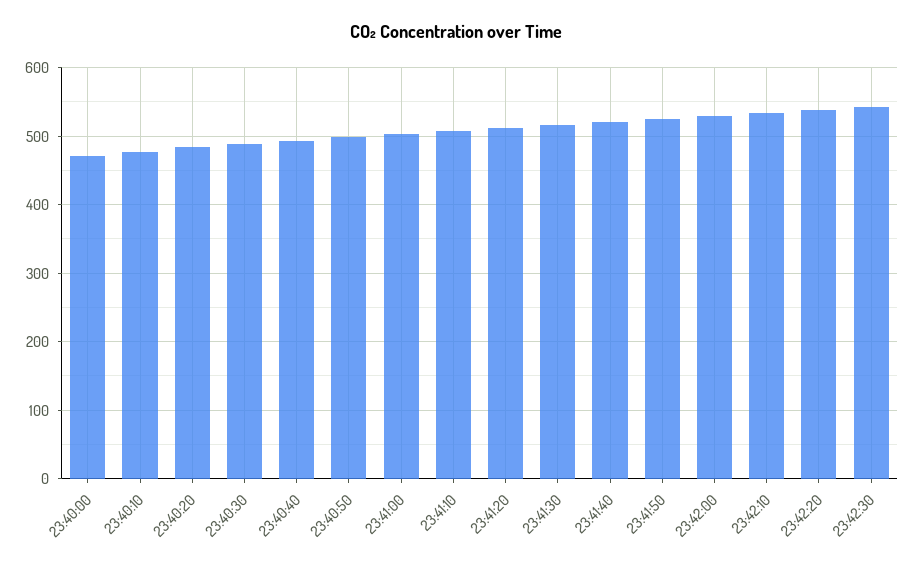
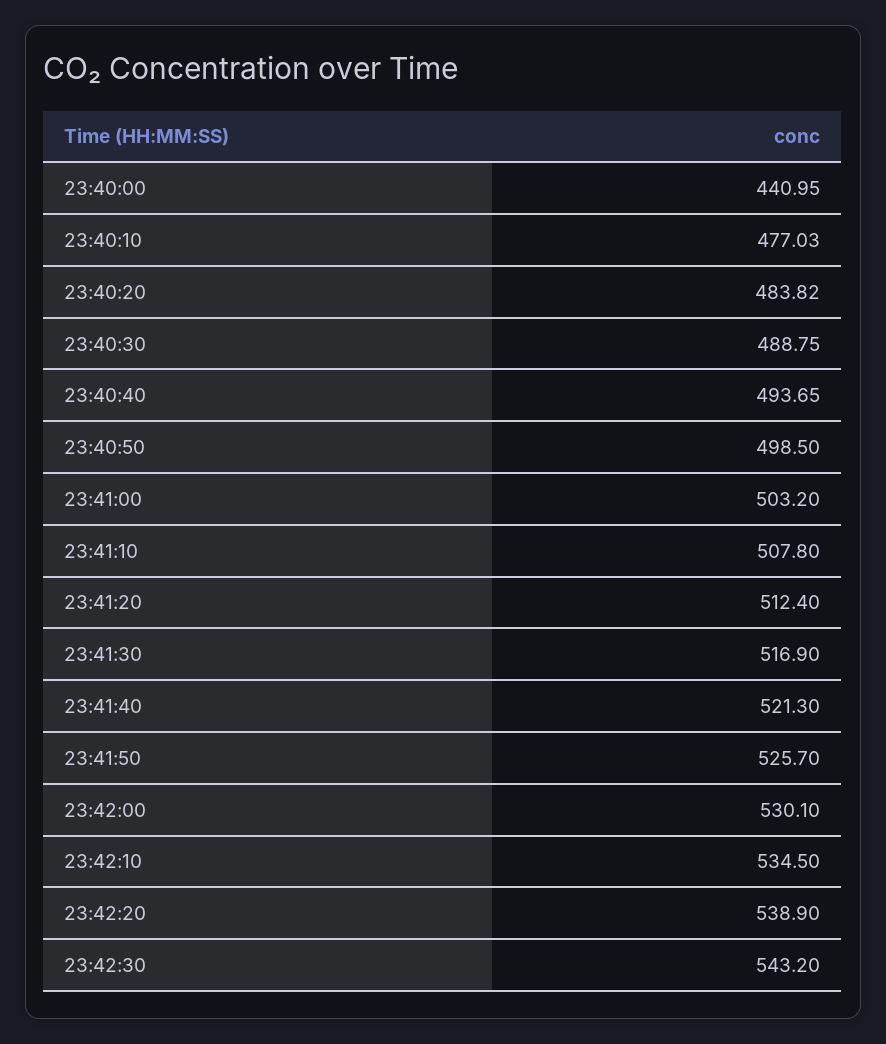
23:40:00: 470 -> 440.95

